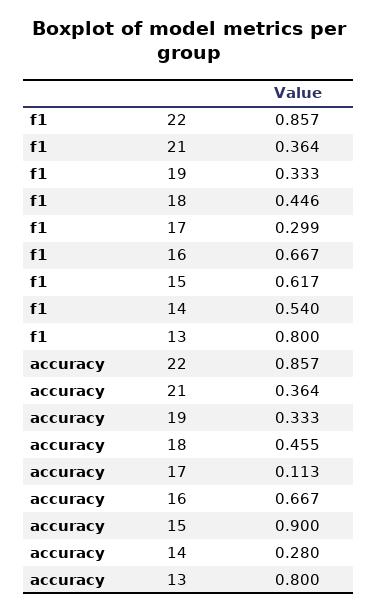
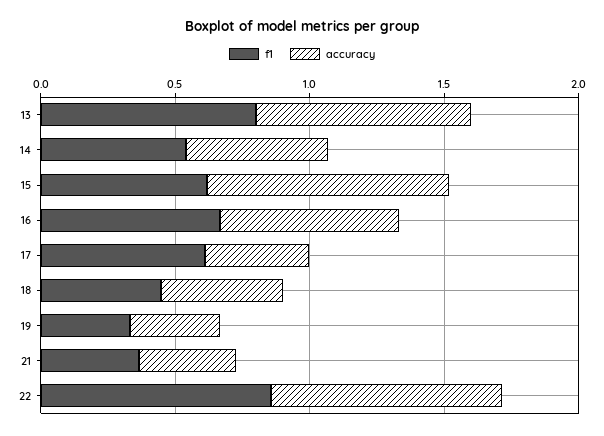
f1, 17: 0.299 -> 0.6
accuracy, 17: 0.113 -> 0.4
accuracy, 14: 0.28 -> 0.5

